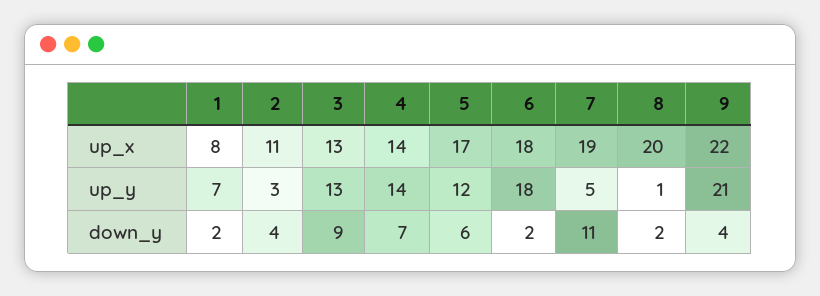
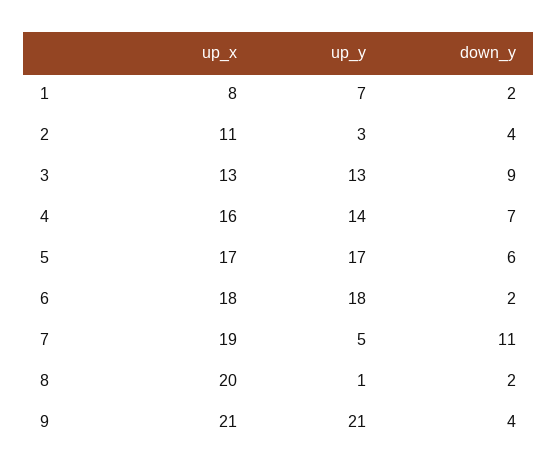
4, up_x: 14 -> 16
9, up_x: 22 -> 21
5, up_y: 12 -> 17

